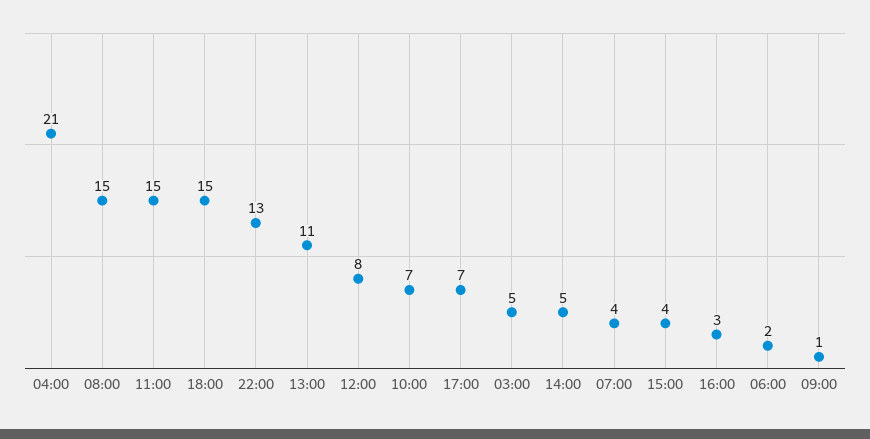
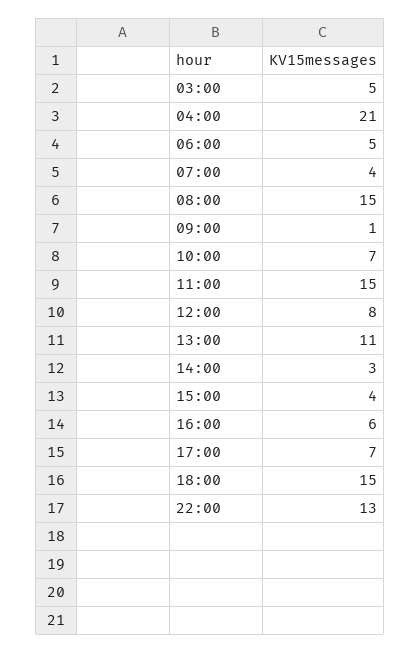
14:00: 5 -> 3
16:00: 3 -> 6
06:00: 2 -> 5

